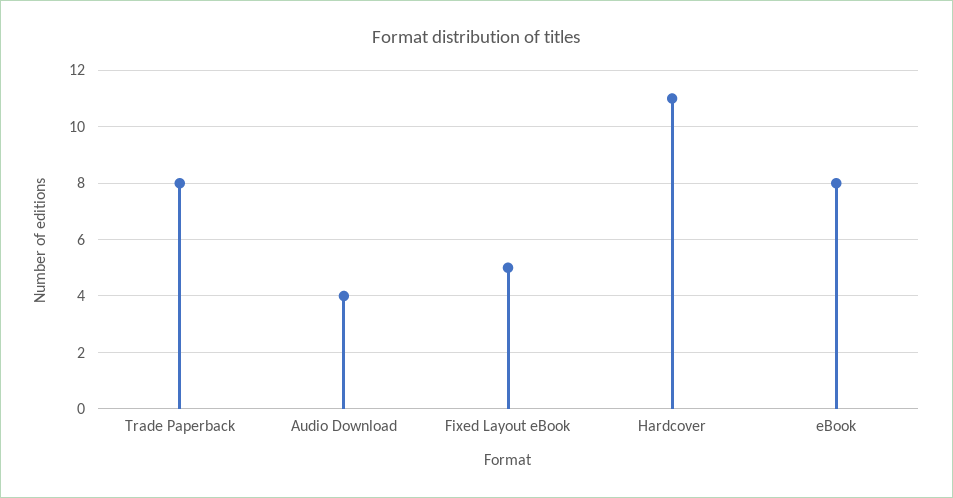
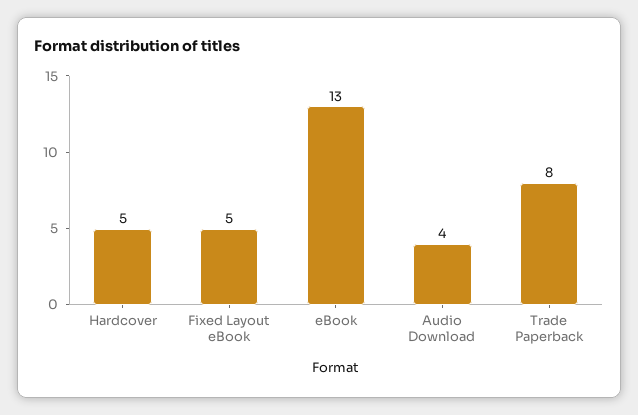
Hardcover: 11 -> 5
eBook: 8 -> 13

